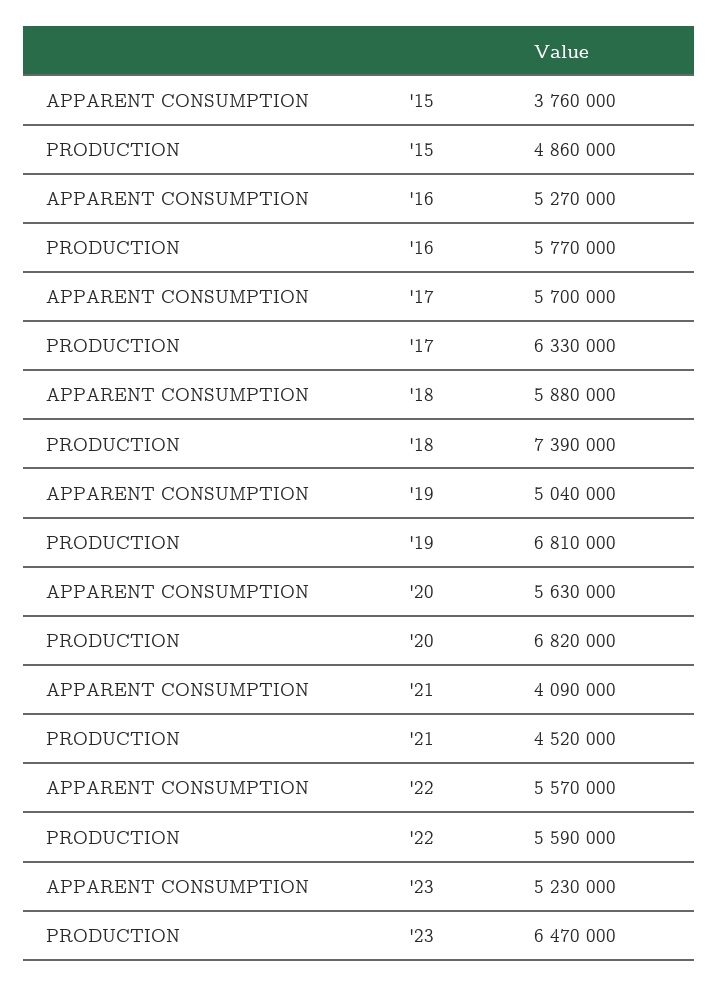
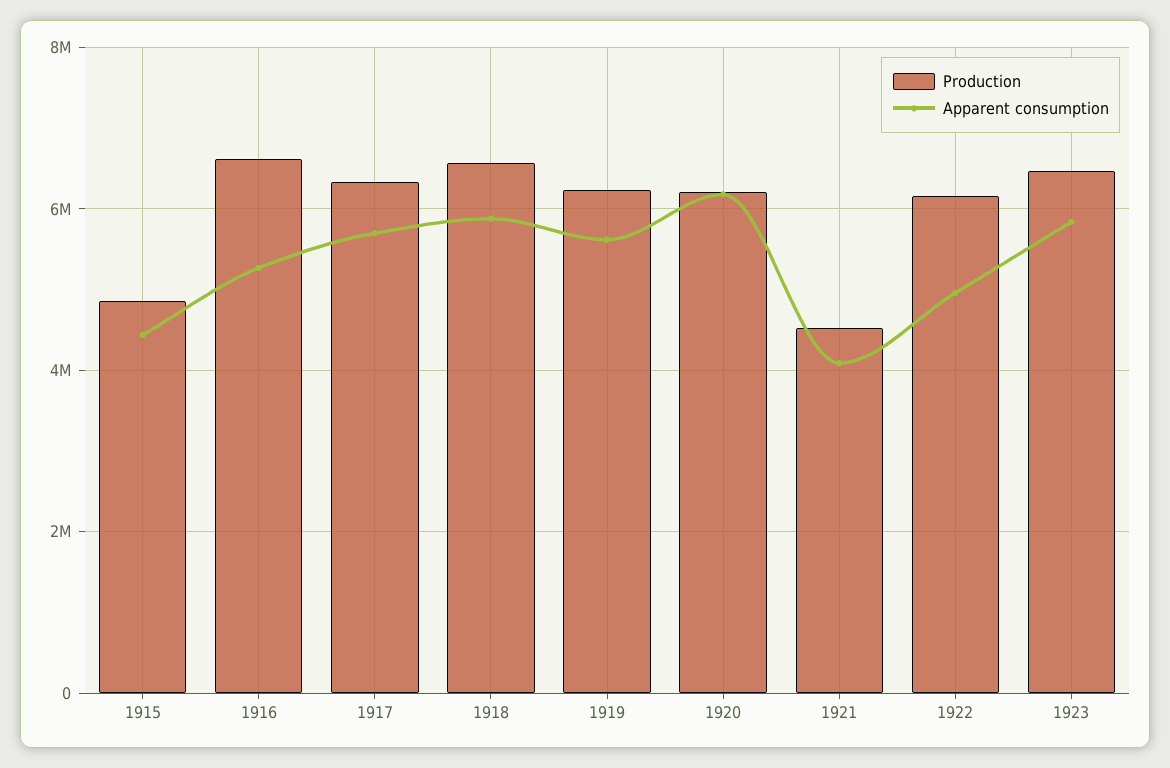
APPARENT CONSUMPTION, '15: 3760000 -> 4400000
PRODUCTION, '16: 5770000 -> 6600000
PRODUCTION, '18: 7390000 -> 6600000
APPARENT CONSUMPTION, '19: 5040000 -> 5600000
PRODUCTION, '19: 6810000 -> 6200000
APPARENT CONSUMPTION, '20: 5630000 -> 6200000
PRODUCTION, '20: 6820000 -> 6200000
APPARENT CONSUMPTION, '22: 5570000 -> 5000000
PRODUCTION, '22: 5590000 -> 6200000
APPARENT CONSUMPTION, '23: 5230000 -> 5800000

